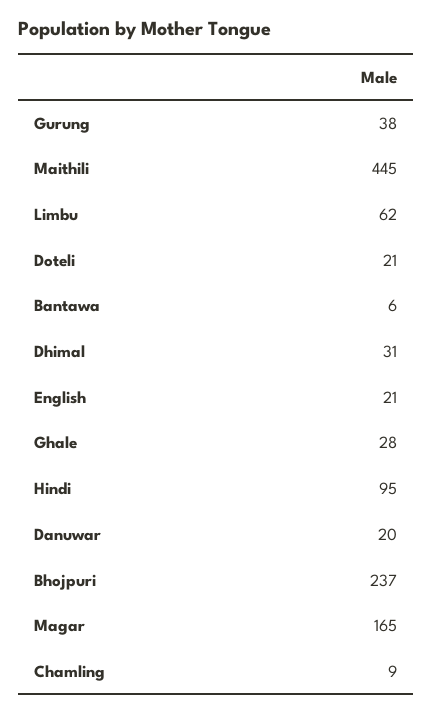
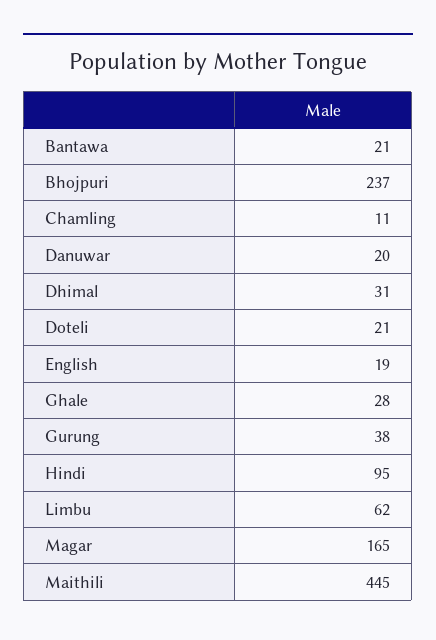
Bantawa: 6 -> 21
English: 21 -> 19
Chamling: 9 -> 11

